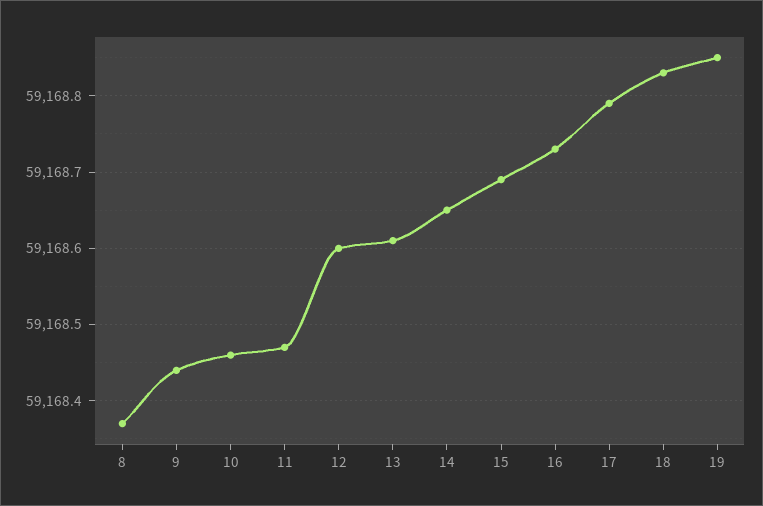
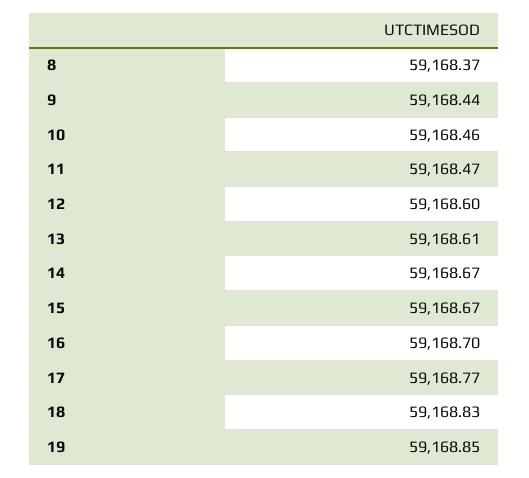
14: 59168.65 -> 59168.67
15: 59168.69 -> 59168.67
16: 59168.73 -> 59168.7
17: 59168.79 -> 59168.77

